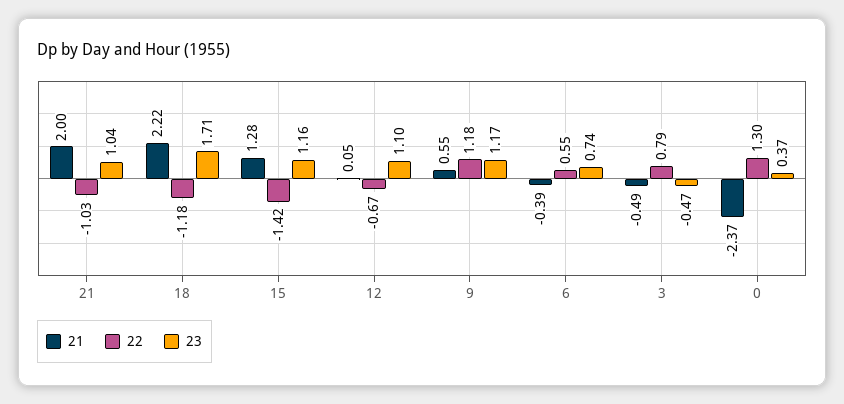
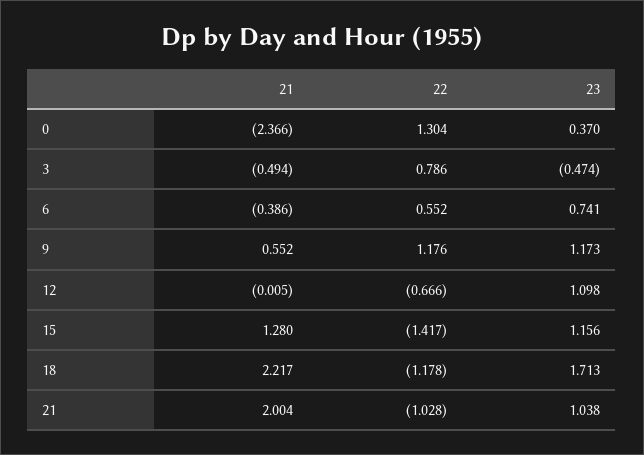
21, 12: 0.05 -> -0.005

